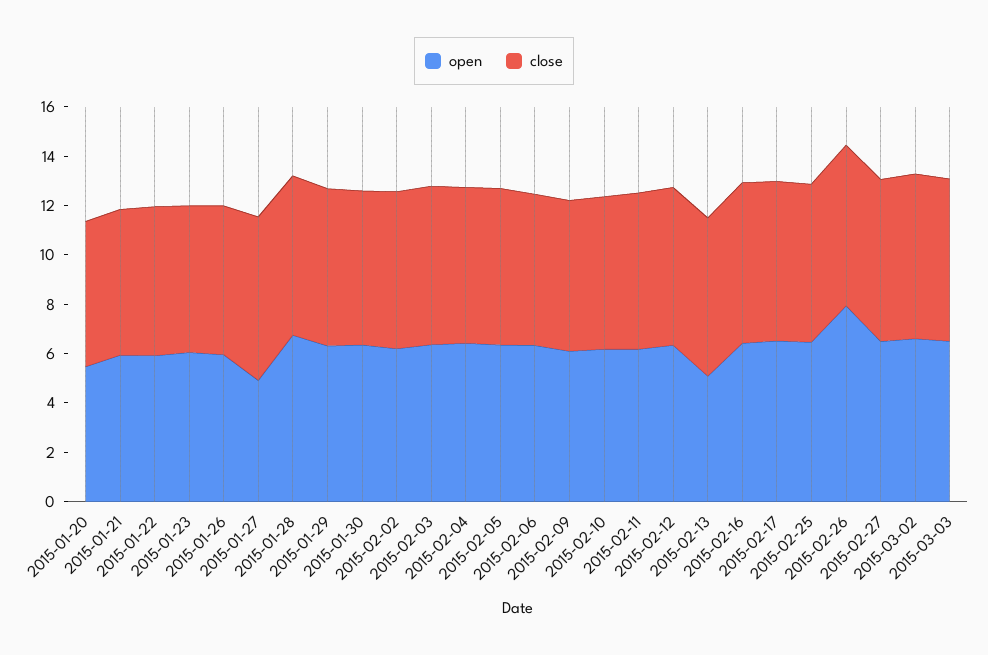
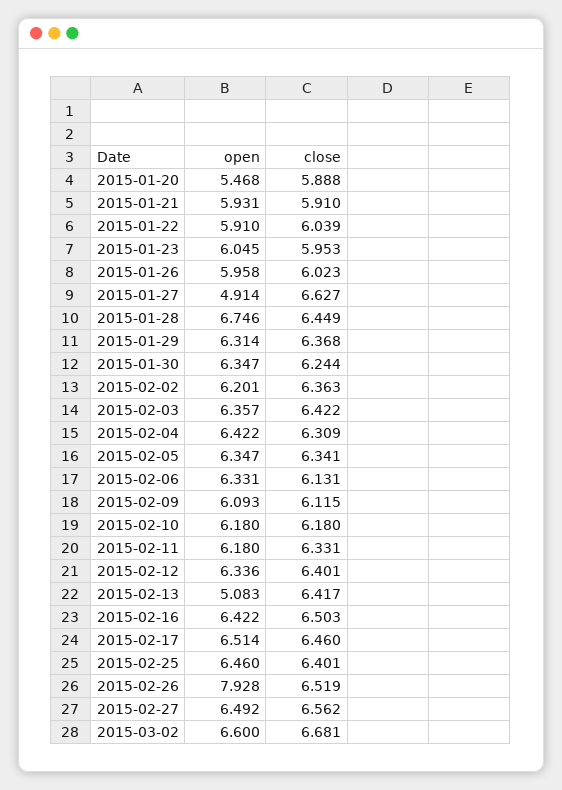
open, 2015-03-03: 6.5 -> none
close, 2015-03-03: 6.5 -> none

